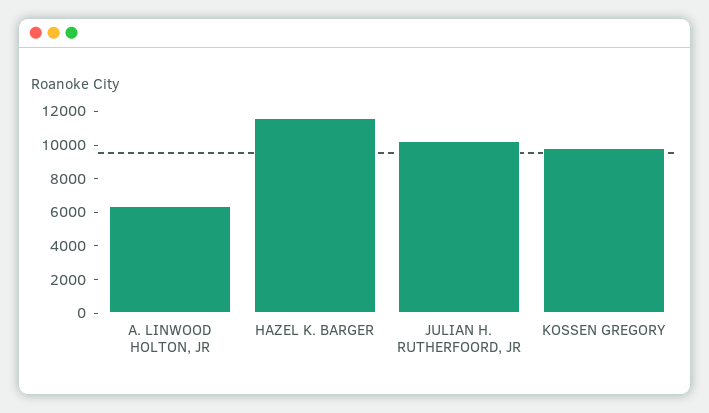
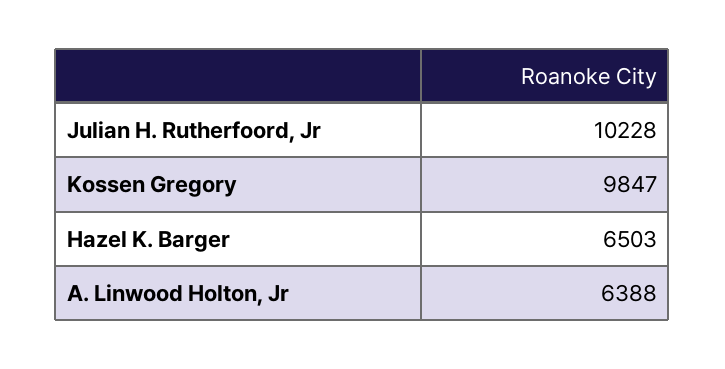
HAZEL K. BARGER: 11500 -> 6503

